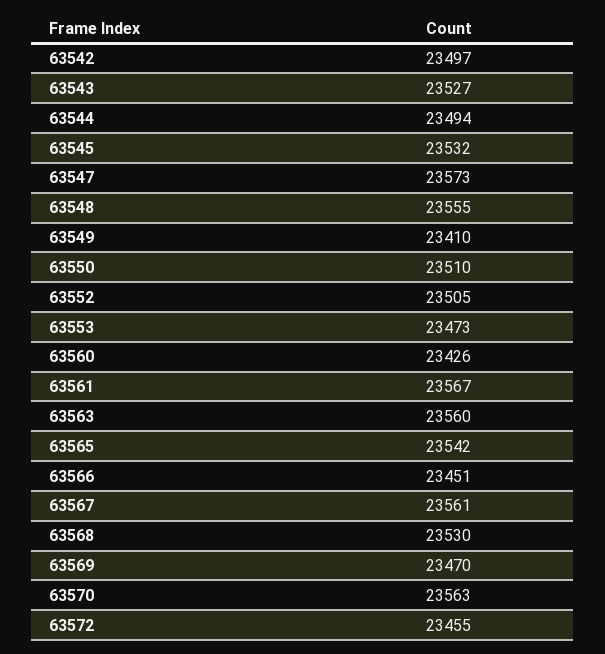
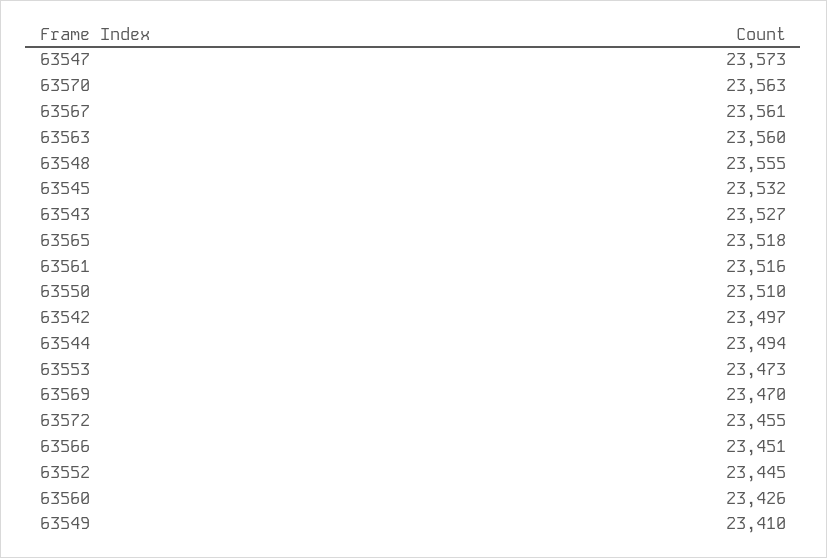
63552: 23505 -> 23445
63561: 23567 -> 23516
63565: 23542 -> 23518
63568: 23530 -> none

